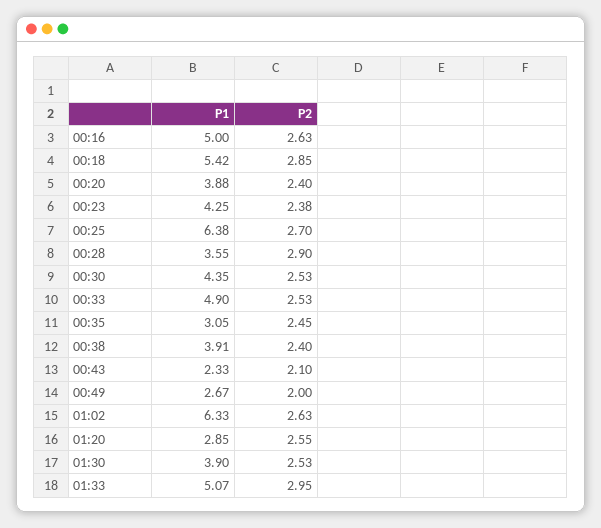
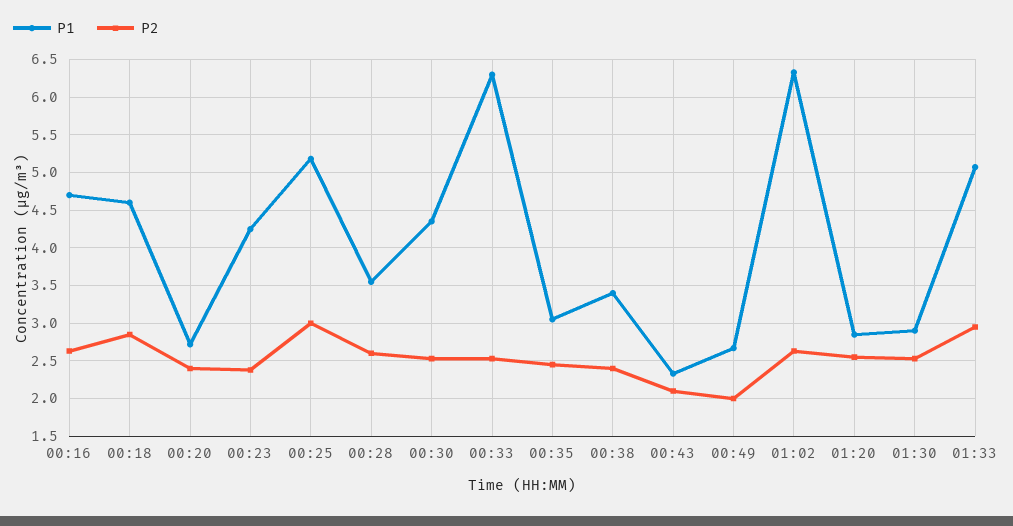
P1, 00:16: 5 -> 4.7
P1, 00:18: 5.42 -> 4.6
P1, 00:20: 3.88 -> 2.7
P1, 00:25: 6.38 -> 5.2
P2, 00:25: 2.7 -> 3
P2, 00:28: 2.9 -> 2.6
P1, 00:33: 4.9 -> 6.3
P1, 00:38: 3.91 -> 3.4
P1, 01:30: 3.9 -> 2.9

